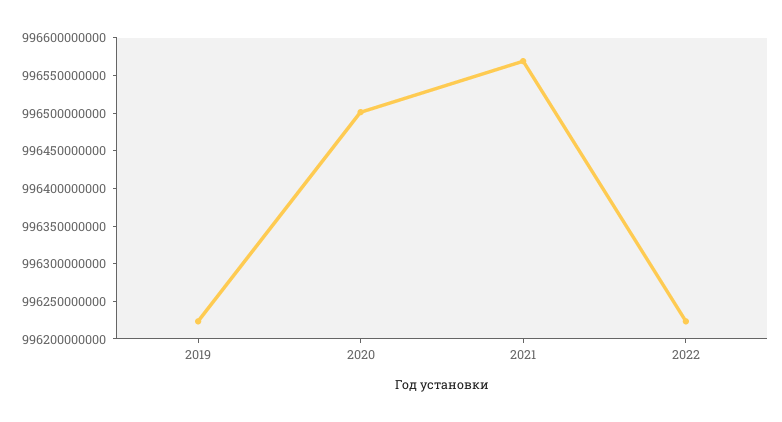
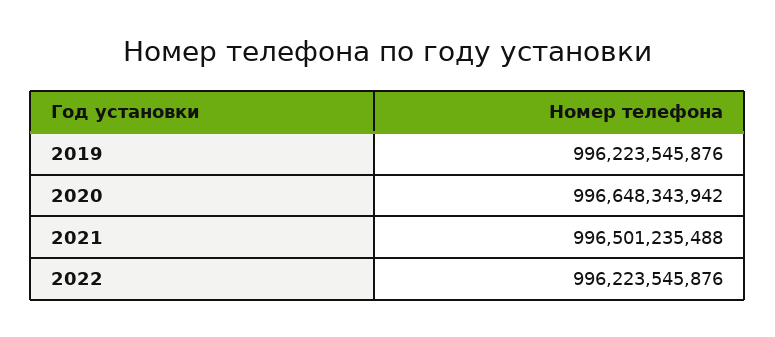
2020: 996500000000 -> 996648343942
2021: 996575000000 -> 996501235488

